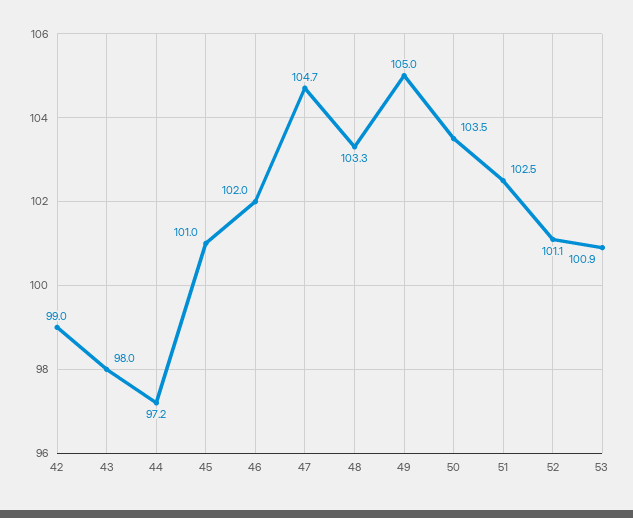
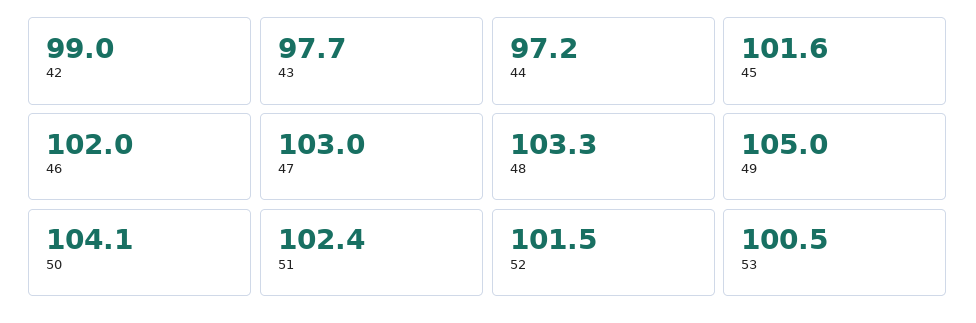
43: 98 -> 97.7
45: 101 -> 101.6
47: 104.7 -> 103
50: 103.5 -> 104.1
51: 102.5 -> 102.4
52: 101.1 -> 101.5
53: 100.9 -> 100.5

